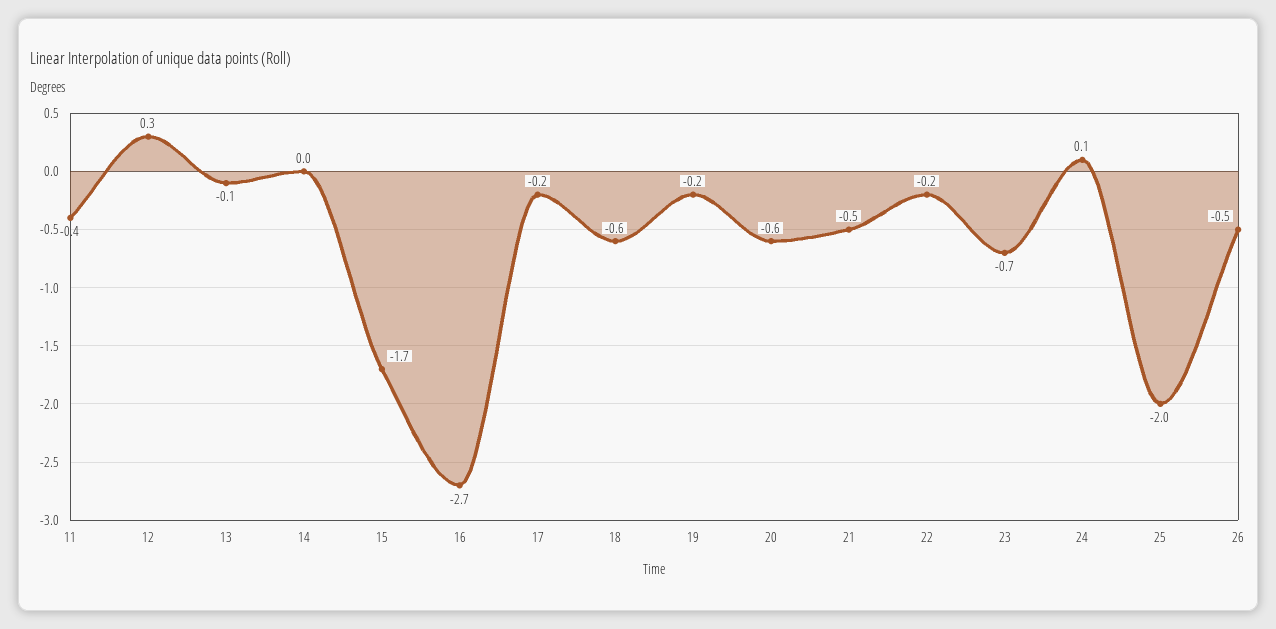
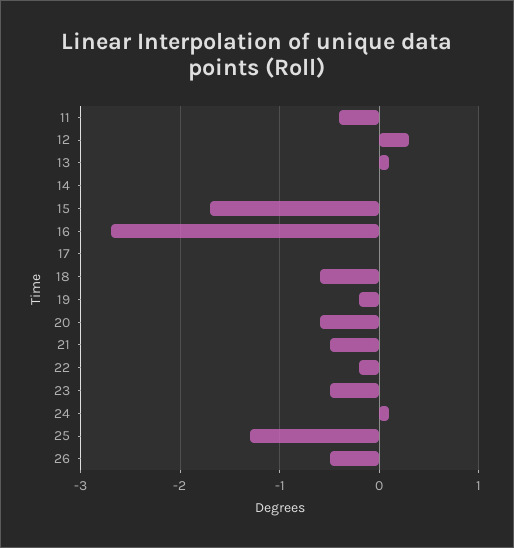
13: -0.1 -> 0.1
17: -0.2 -> 0
23: -0.7 -> -0.5
25: -2 -> -1.3

